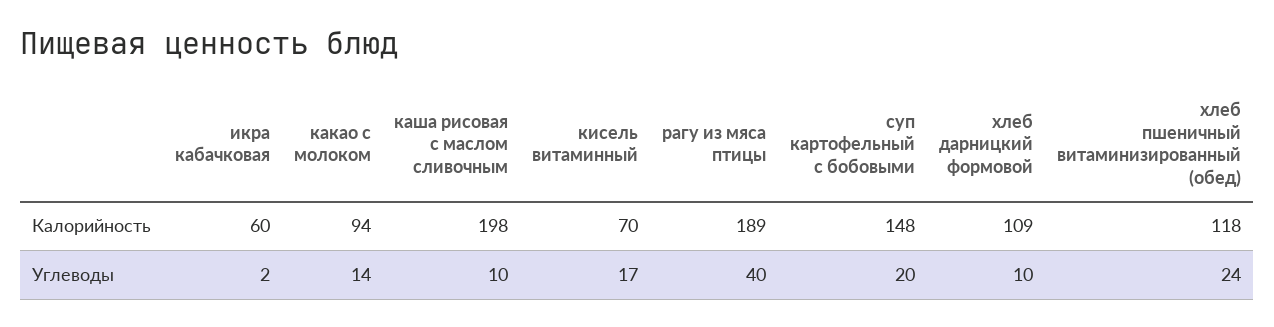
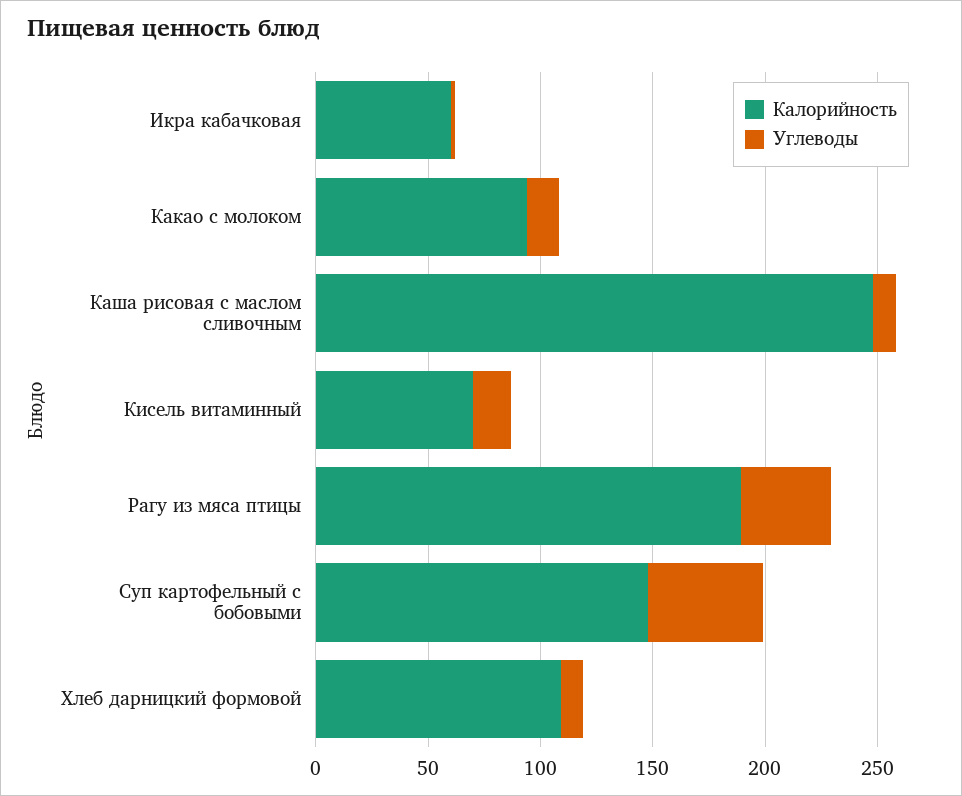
Калорийность, каша рисовая с маслом сливочным: 198 -> 250
Калорийность, хлеб пшеничный витаминизированный (обед): 118 -> none
Углеводы, суп картофельный с бобовыми: 20 -> 50
Углеводы, хлеб пшеничный витаминизированный (обед): 24 -> none

